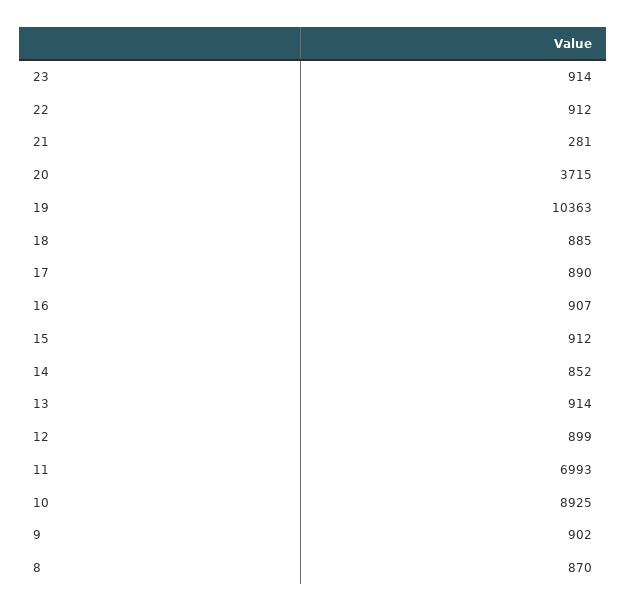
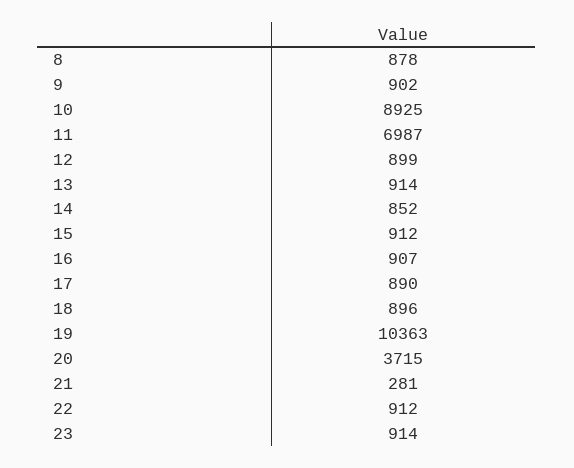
18: 885 -> 896
11: 6993 -> 6987
8: 870 -> 878

